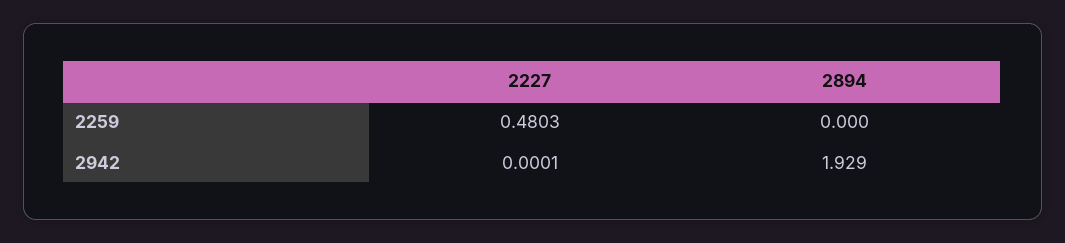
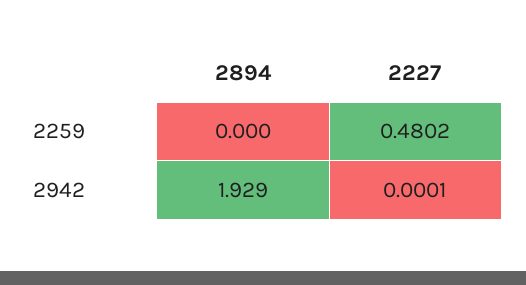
2227, 2259: 0.4803 -> 0.4802

